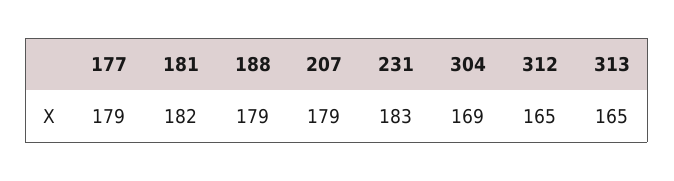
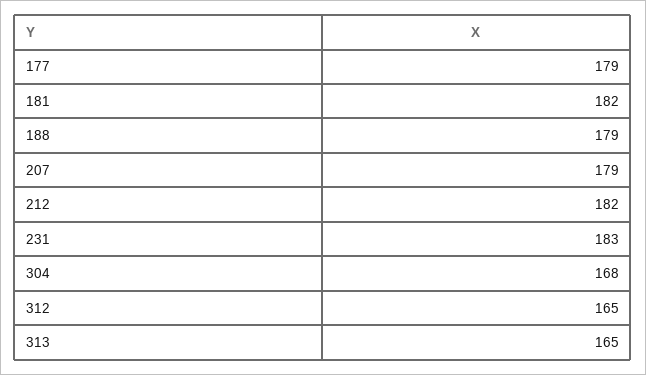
304: 169 -> 168
212: none -> 182

